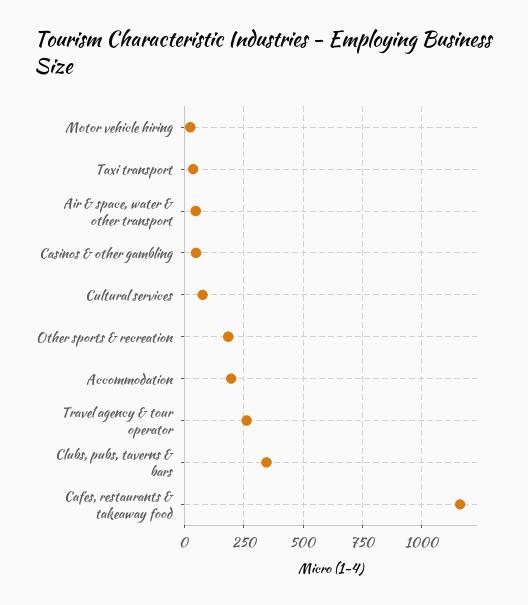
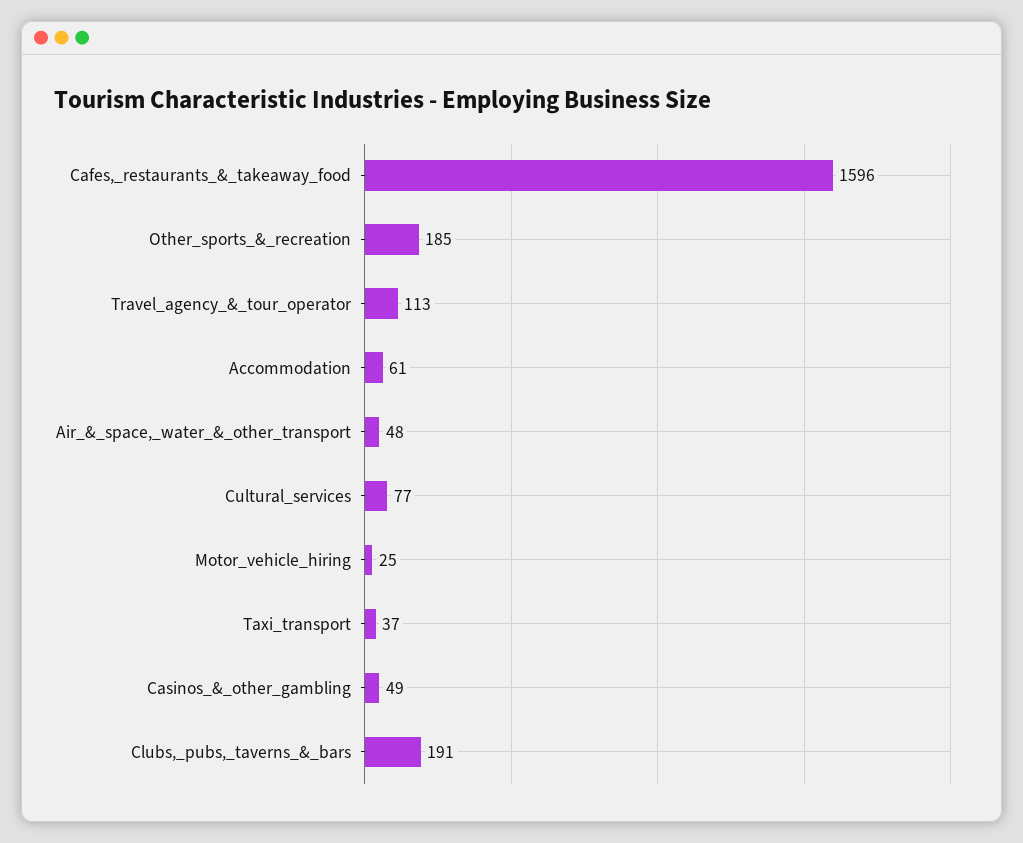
Accommodation: 200 -> 61
Travel agency & tour operator: 250 -> 113
Clubs, pubs, taverns & bars: 350 -> 191
Cafes, restaurants & takeaway food: 1150 -> 1596

